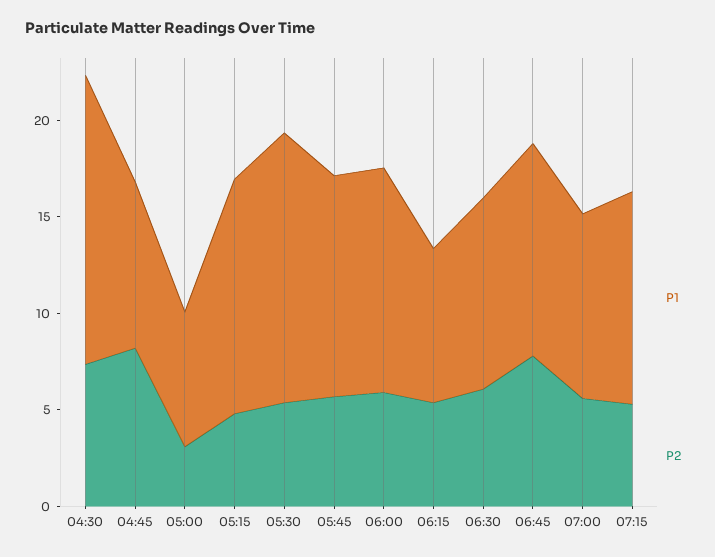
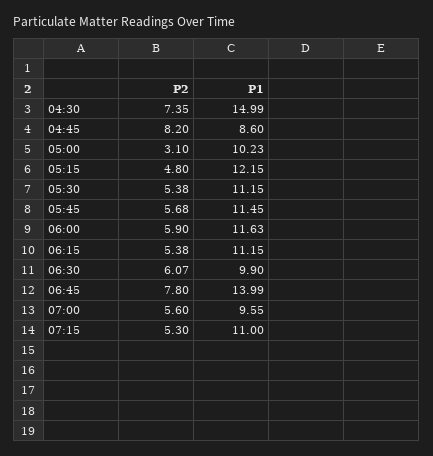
P1, 05:00: 7 -> 10.23
P1, 05:30: 14 -> 11.15
P1, 06:15: 8 -> 11.15
P1, 06:45: 11 -> 13.99

